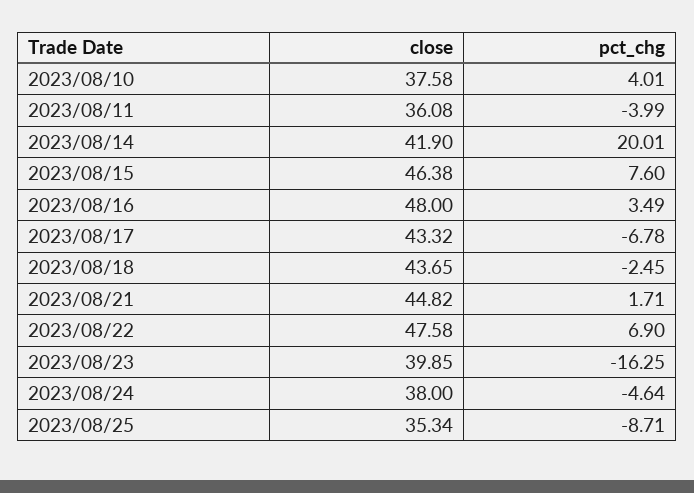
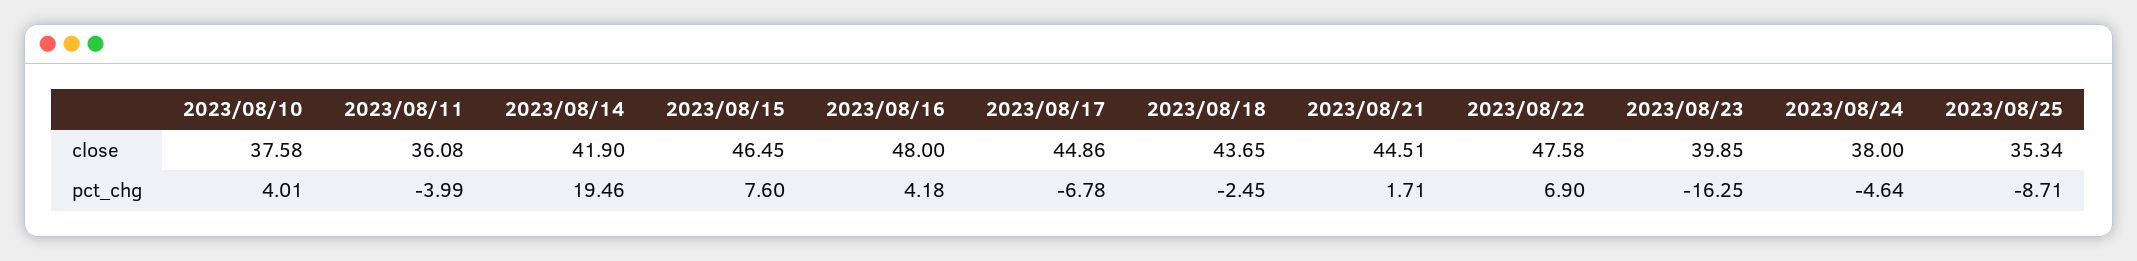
pct_chg, 2023/08/14: 20.01 -> 19.46
close, 2023/08/15: 46.38 -> 46.45
pct_chg, 2023/08/16: 3.49 -> 4.18
close, 2023/08/17: 43.32 -> 44.86
close, 2023/08/21: 44.82 -> 44.51

